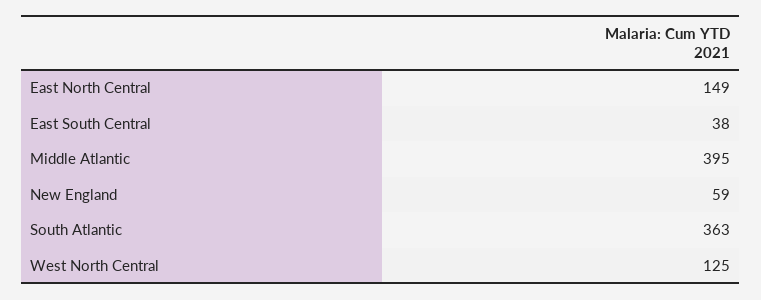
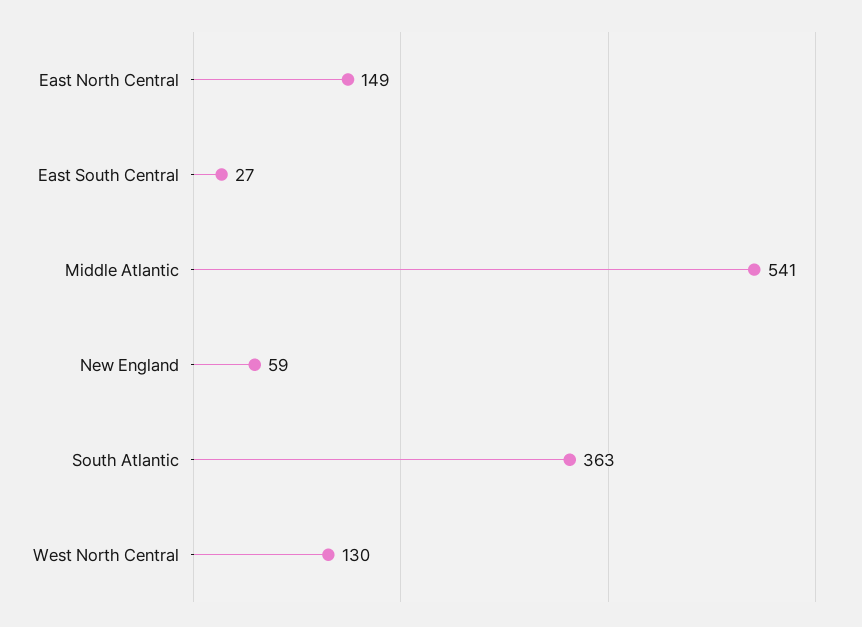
East South Central: 38 -> 27
Middle Atlantic: 395 -> 541
West North Central: 125 -> 130

